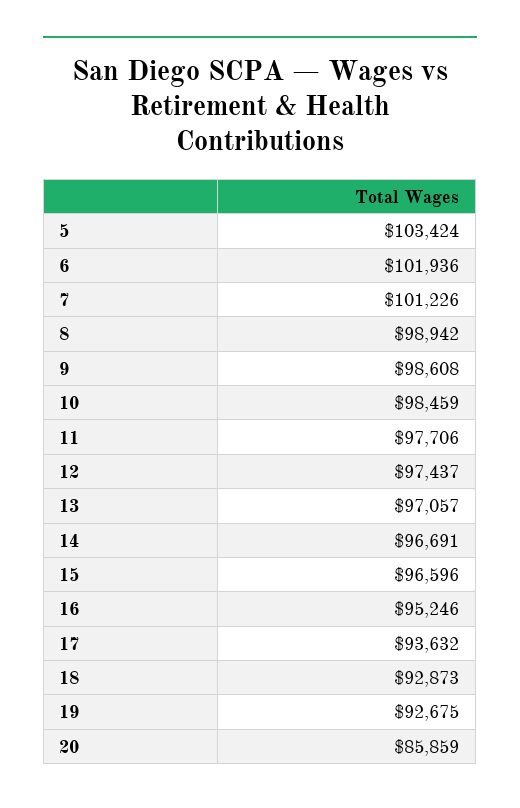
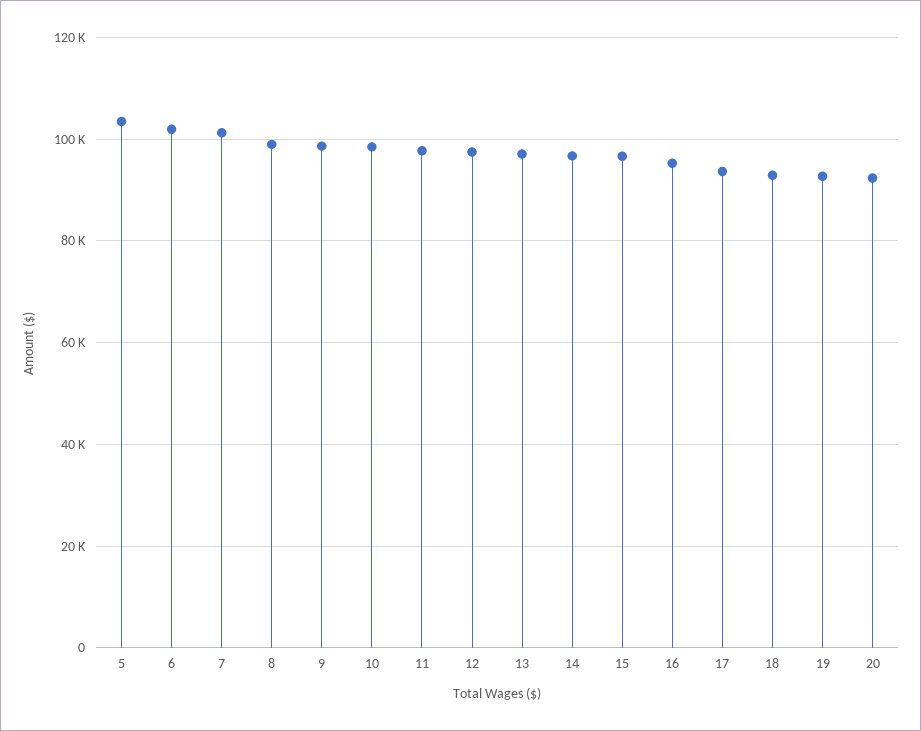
20: 85859 -> 92000

